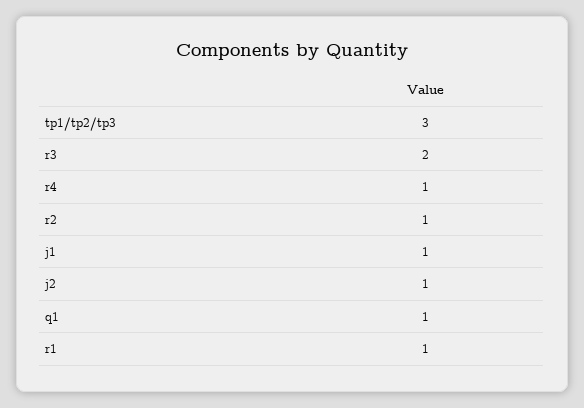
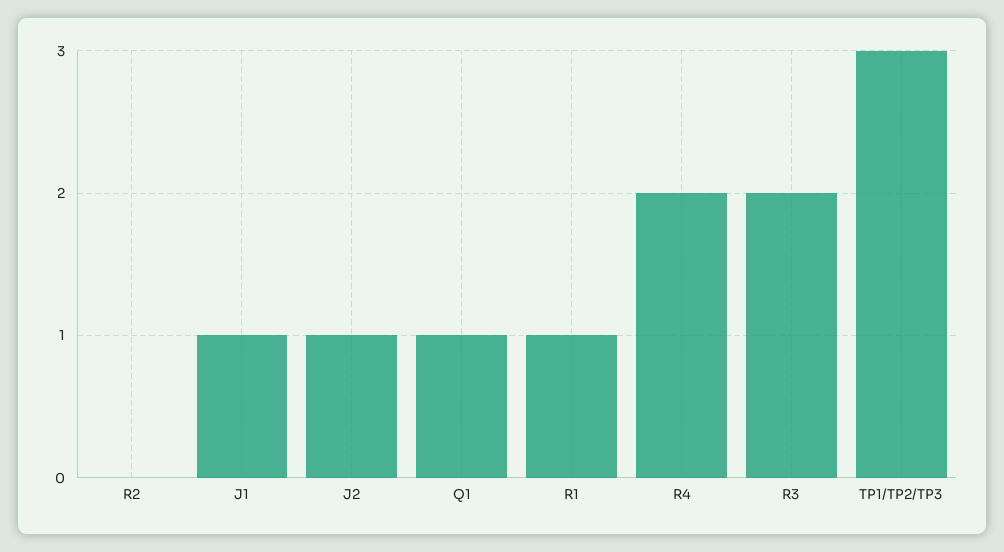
r4: 1 -> 2
r2: 1 -> 0

